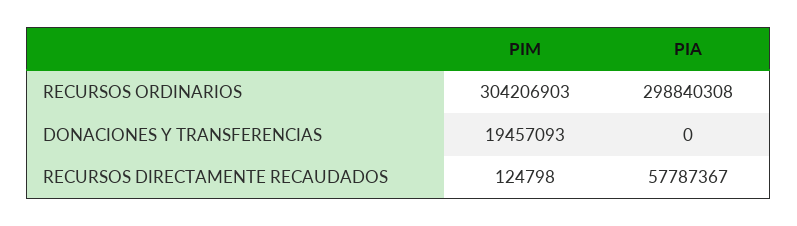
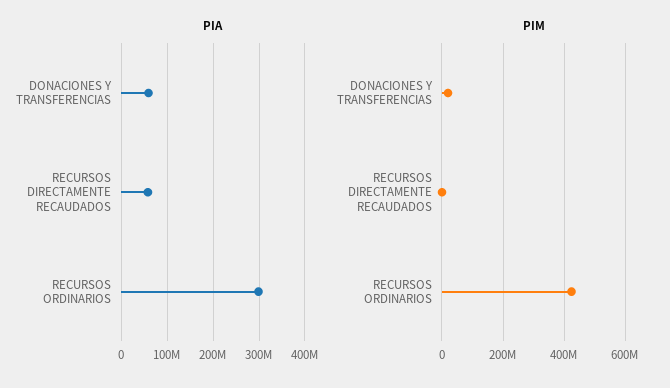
PIM, RECURSOS ORDINARIOS: 304206903 -> 420000000
PIA, DONACIONES Y TRANSFERENCIAS: 0 -> 60000000

